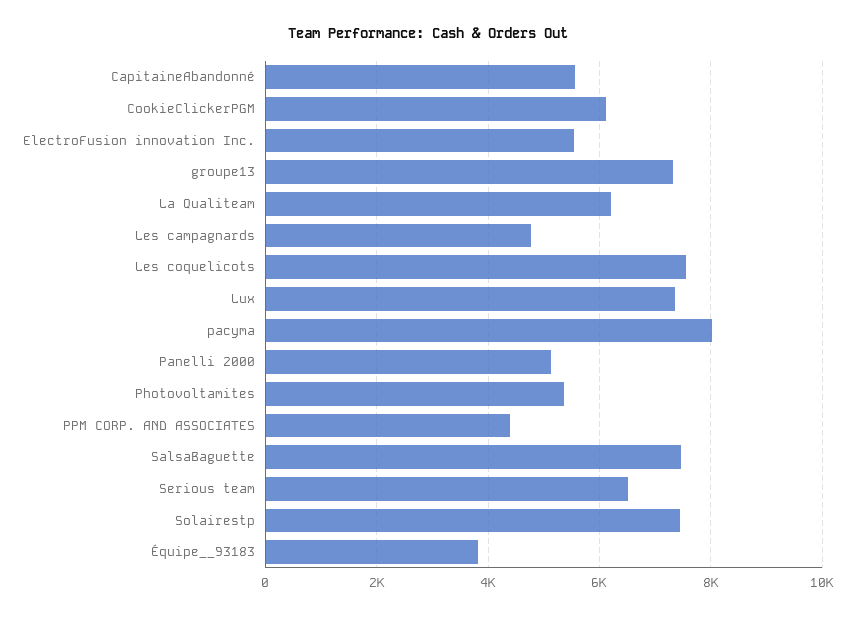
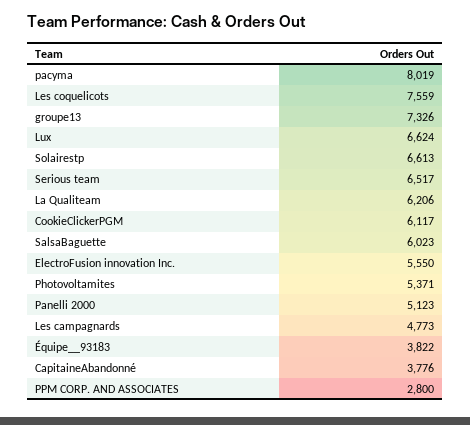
CapitaineAbandonné: 5600 -> 3776
Lux: 7400 -> 6624
PPM CORP. AND ASSOCIATES: 4400 -> 2800
SalsaBaguette: 7400 -> 6023
Solairestp: 7400 -> 6613

